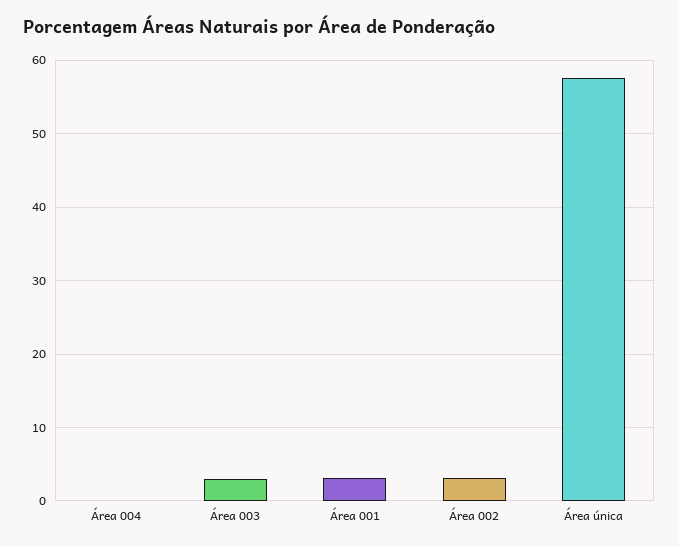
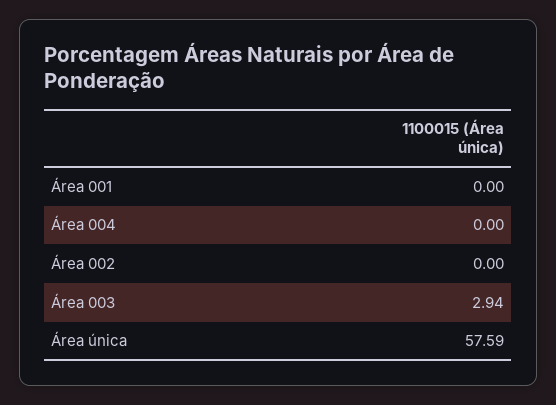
Área 001: 3 -> 0
Área 002: 3 -> 0

